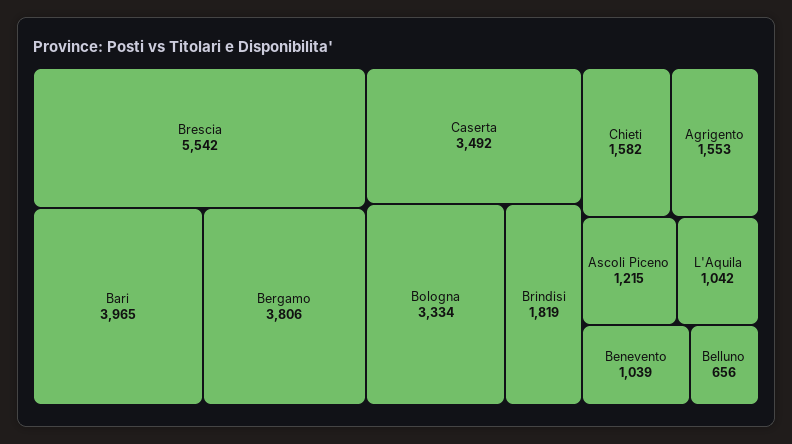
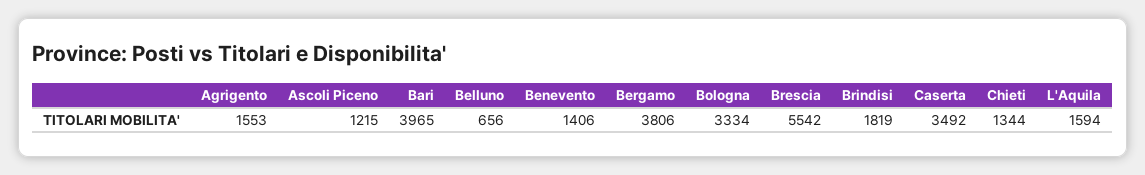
Chieti: 1582 -> 1344
L'Aquila: 1042 -> 1594
Benevento: 1039 -> 1406

